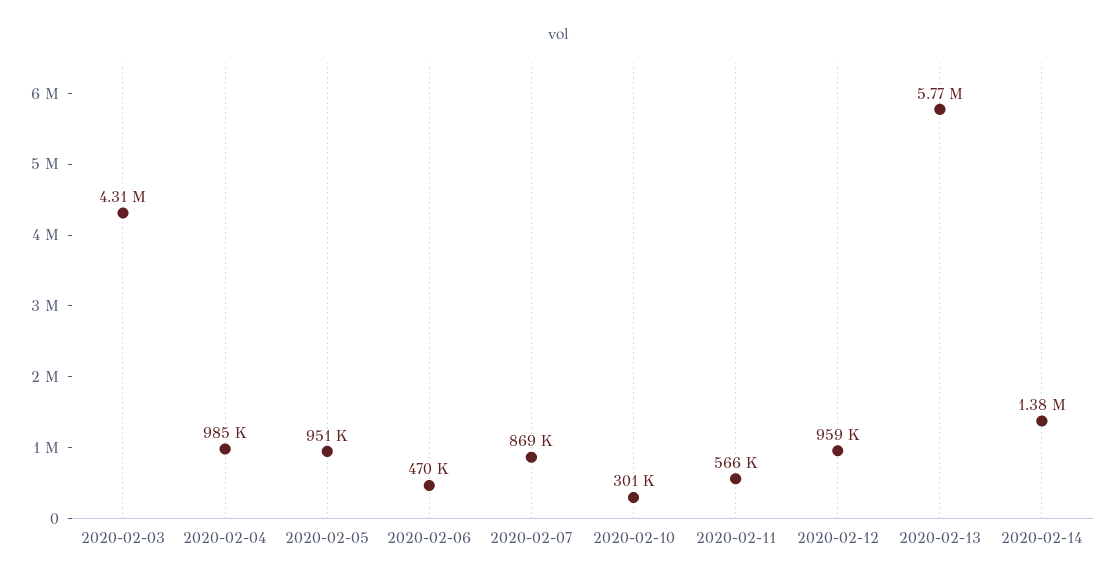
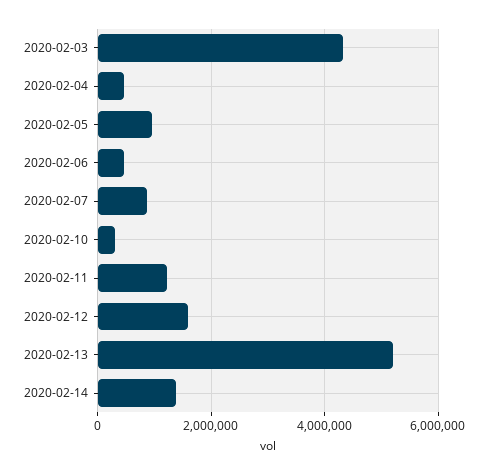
2020-02-04: 985000 -> 400000
2020-02-11: 566000 -> 1200000
2020-02-12: 959000 -> 1600000
2020-02-13: 5770000 -> 5200000

